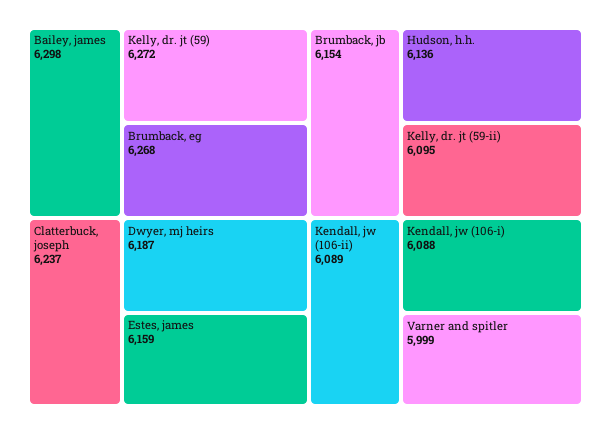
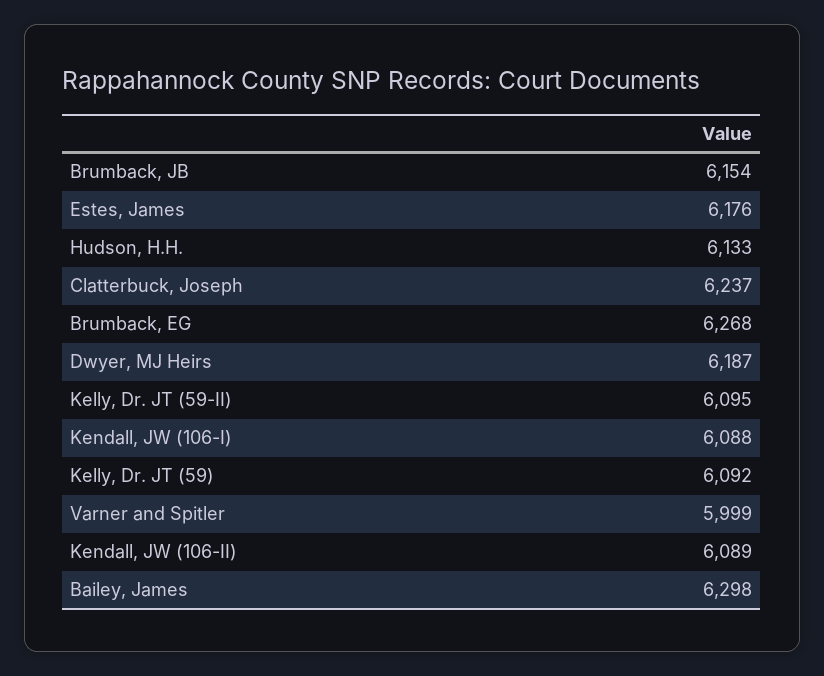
Kelly, dr. jt (59): 6272 -> 6092
Estes, james: 6159 -> 6176
Hudson, h.h.: 6136 -> 6133

